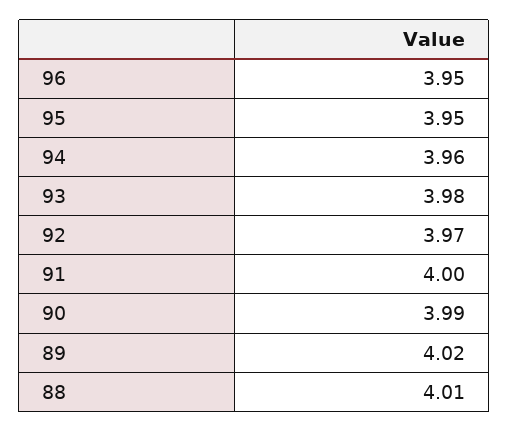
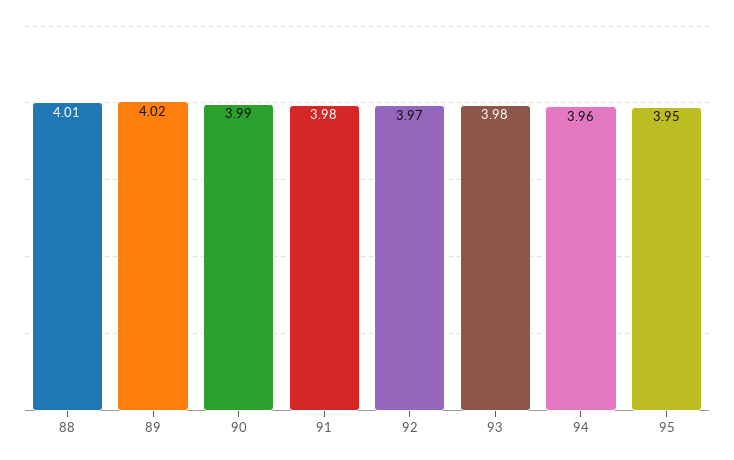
96: 3.95 -> none
91: 4 -> 3.98

